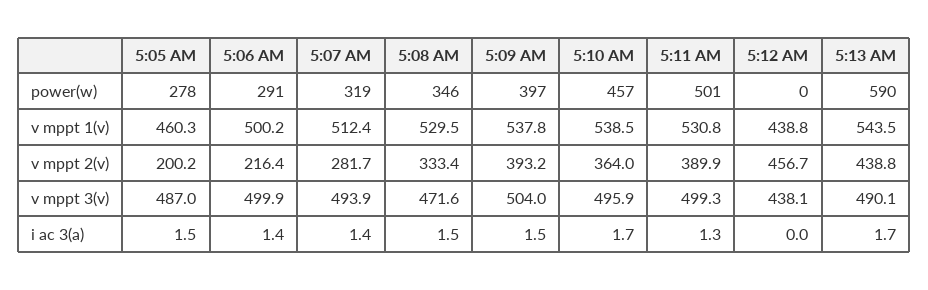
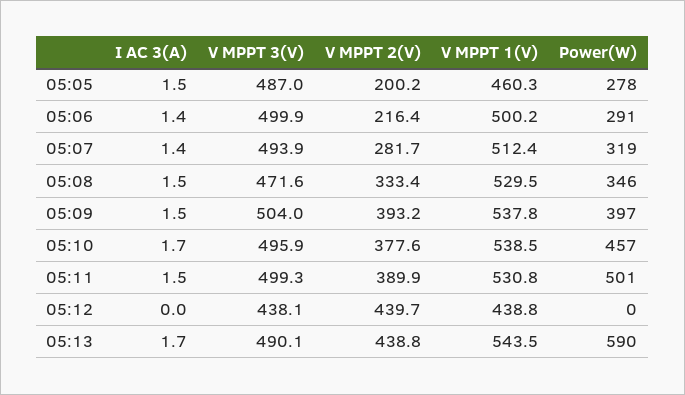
5:10 AM, v mppt 2(v): 364 -> 377.6
5:12 AM, v mppt 2(v): 456.7 -> 439.7
5:11 AM, i ac 3(a): 1.3 -> 1.5

